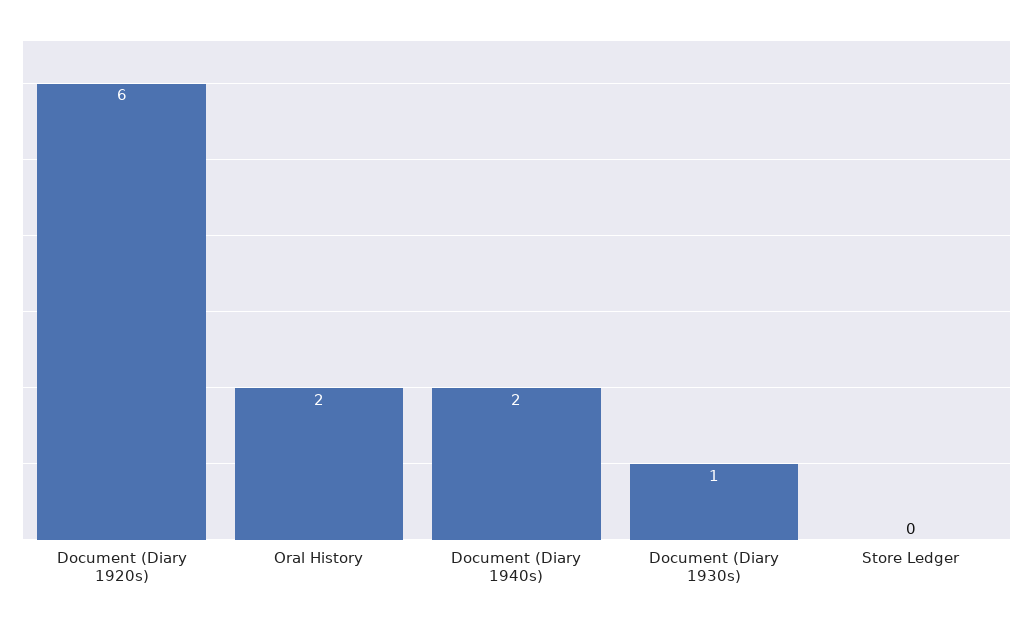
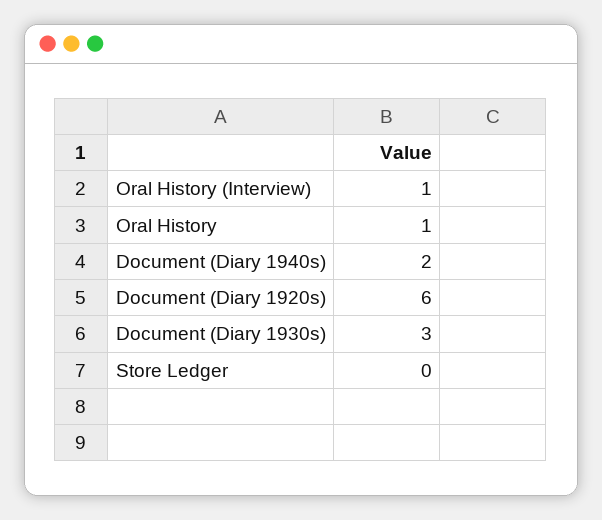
Oral History: 2 -> 1
Document (Diary 1930s): 1 -> 3
Oral History (Interview): none -> 1

